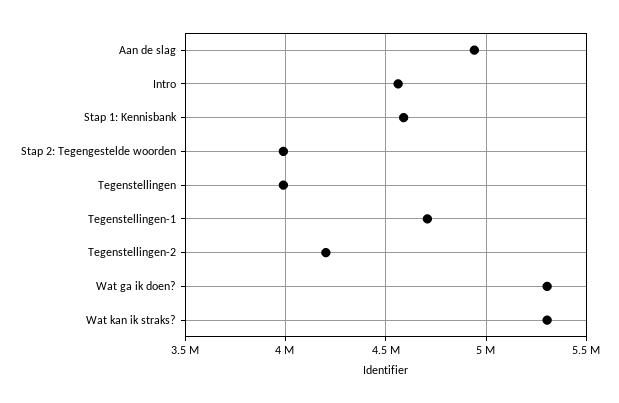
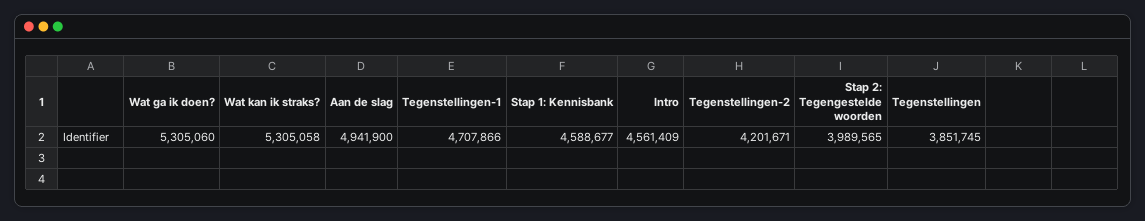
Tegenstellingen: 4000000 -> 3851745

